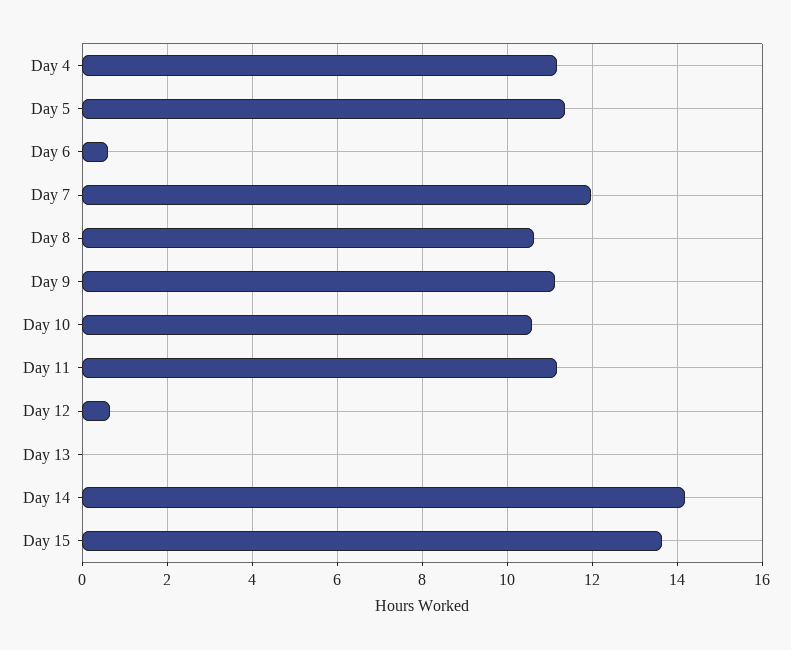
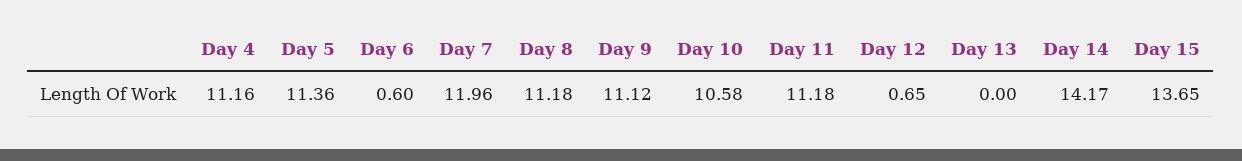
Day 8: 10.6 -> 11.18

